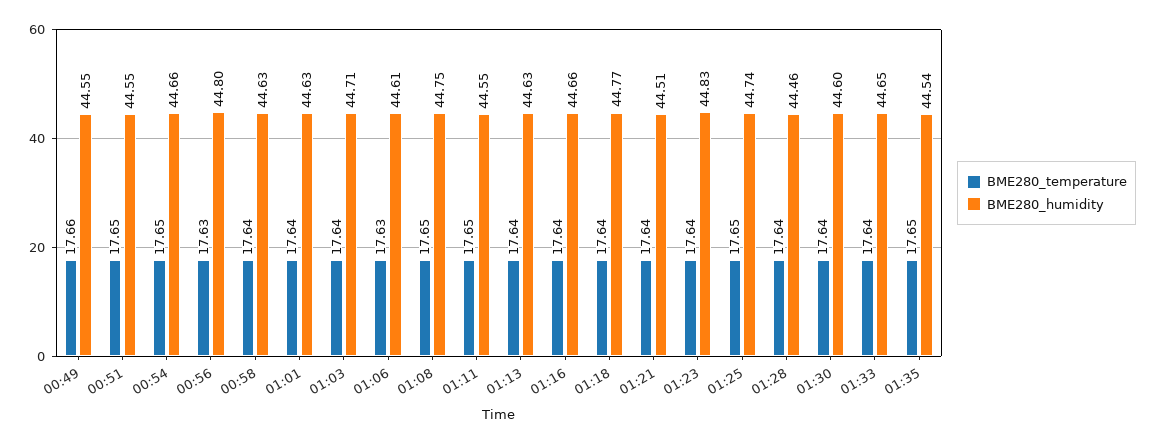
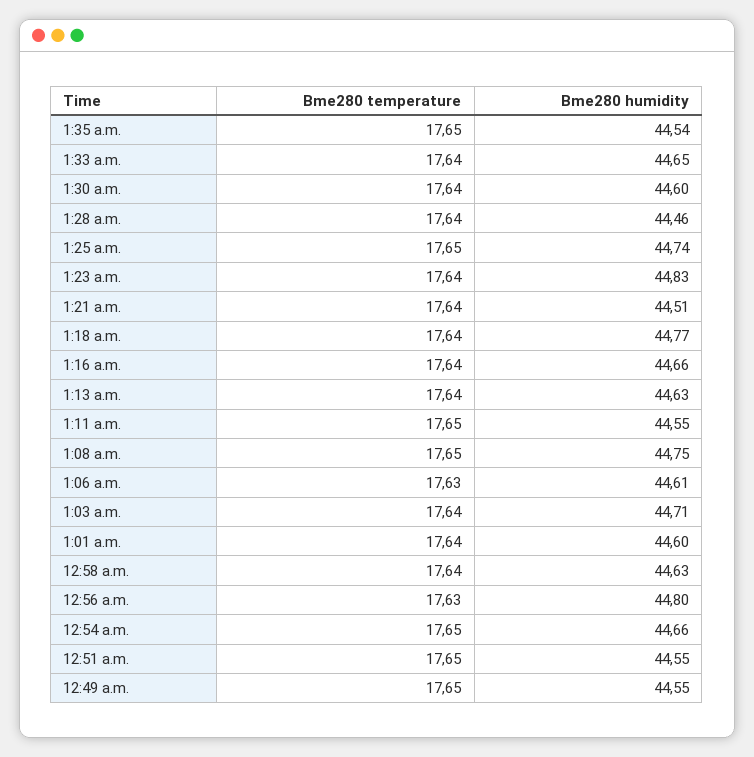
BME280_temperature, 00:49: 17.66 -> 17.65
BME280_humidity, 01:01: 44.63 -> 44.6

